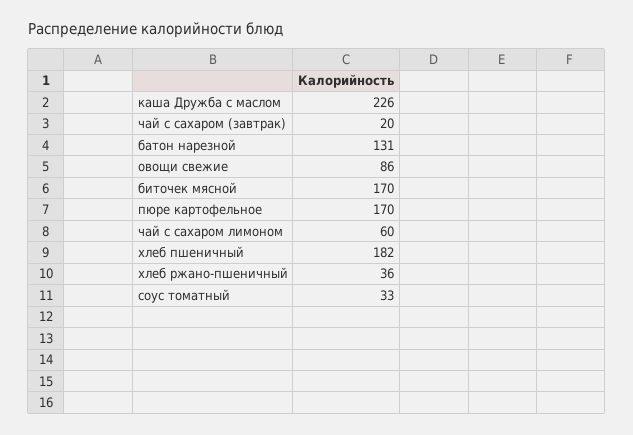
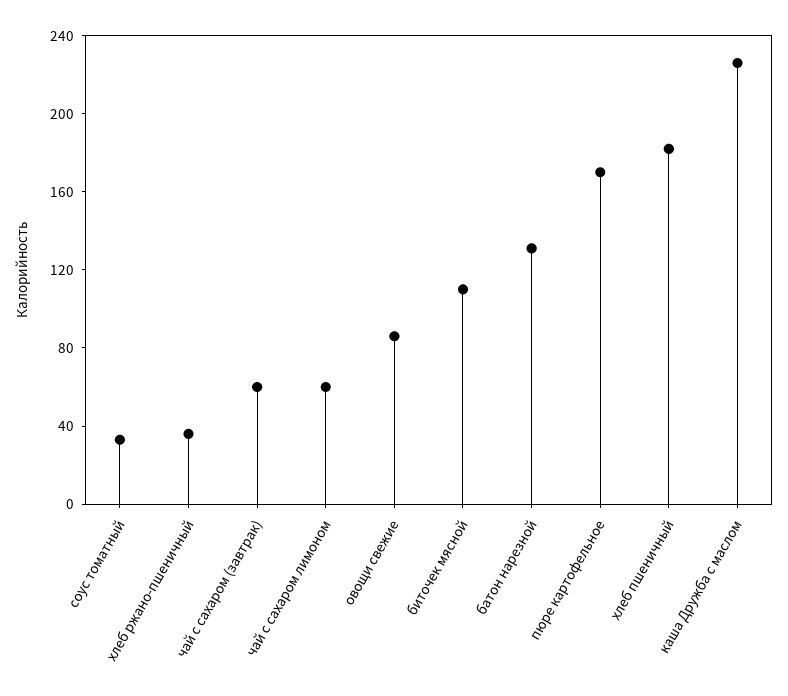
чай с сахаром (завтрак): 20 -> 60
биточек мясной: 170 -> 110

